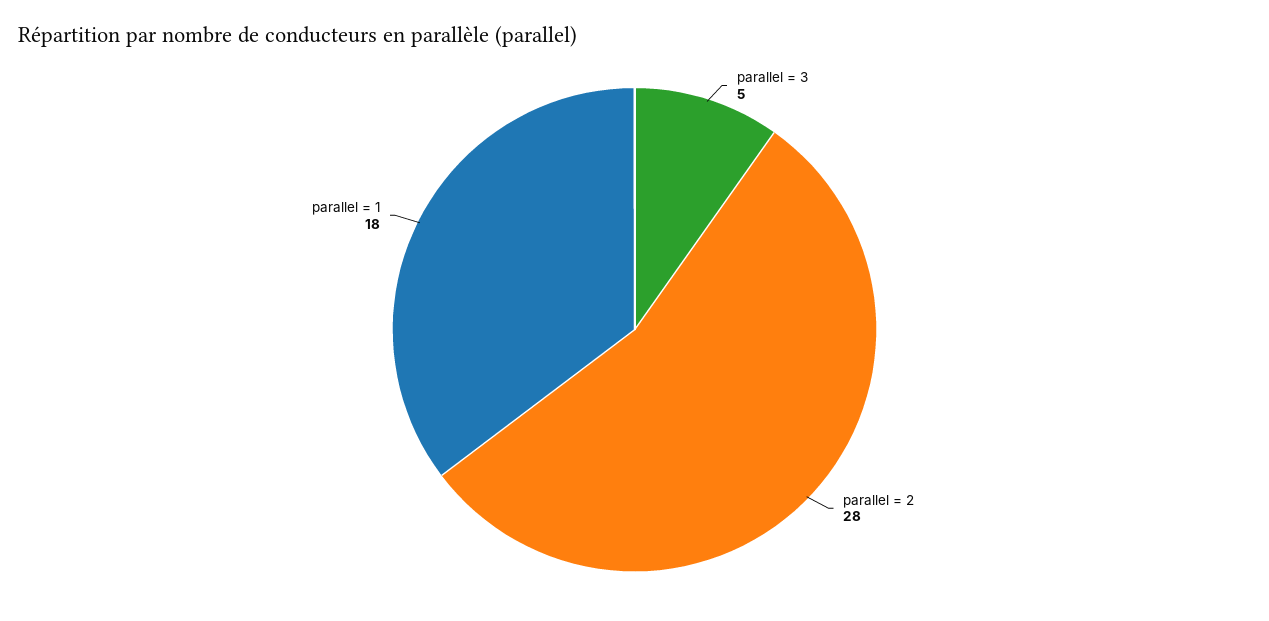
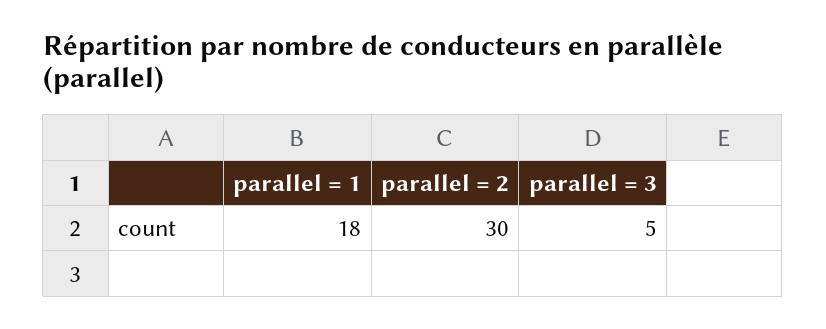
parallel = 2: 28 -> 30

